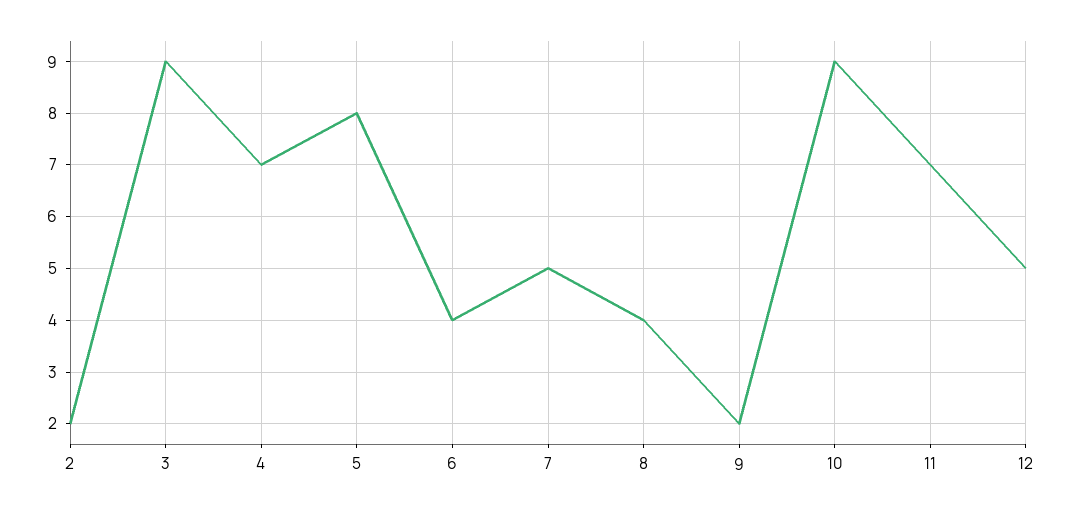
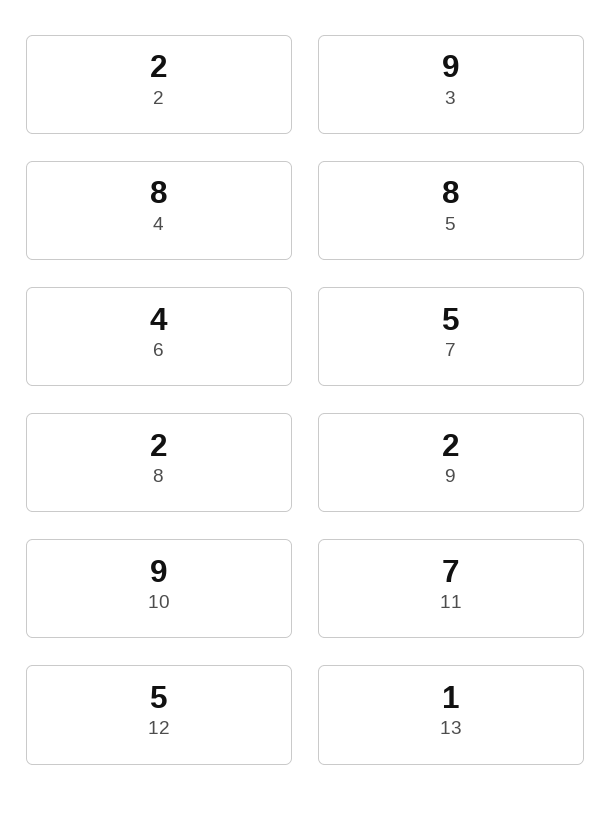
4: 7 -> 8
8: 4 -> 2
13: none -> 1

